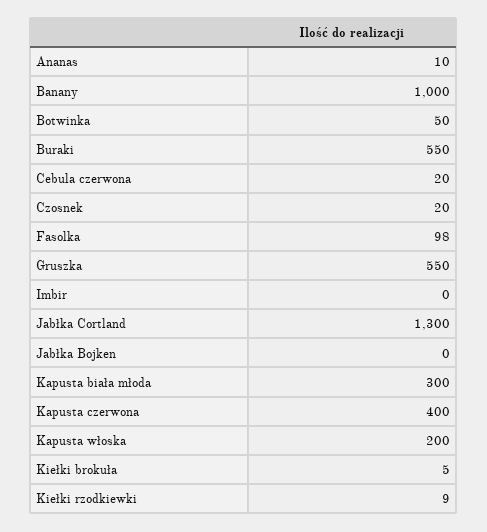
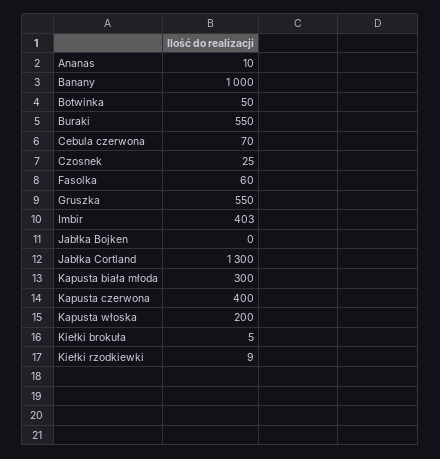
Cebula czerwona: 20 -> 70
Czosnek: 20 -> 25
Fasolka: 98 -> 60
Imbir: 0 -> 403

